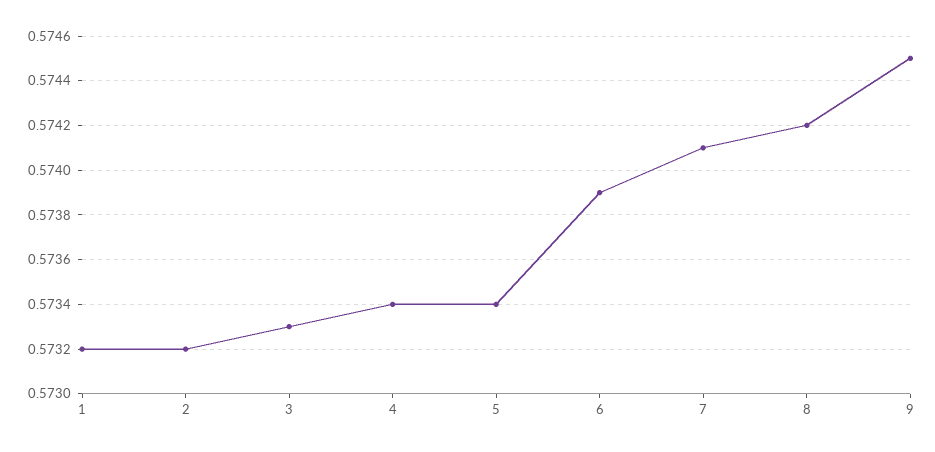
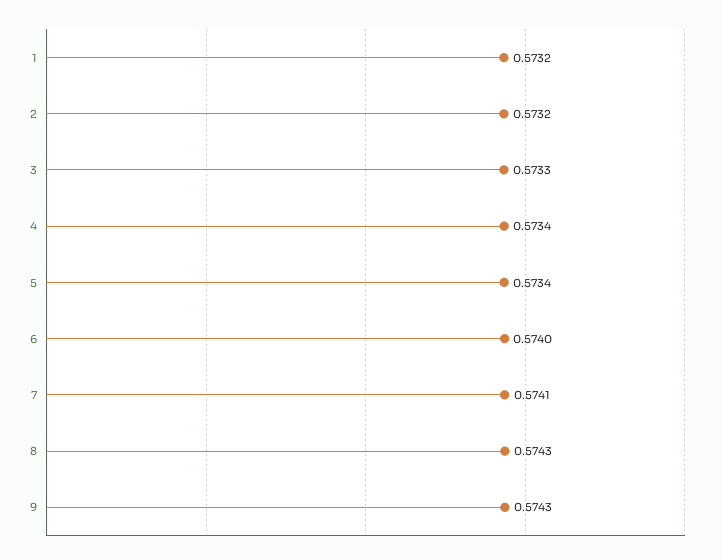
6: 0.5739 -> 0.574
8: 0.5742 -> 0.5743
9: 0.5745 -> 0.5743

